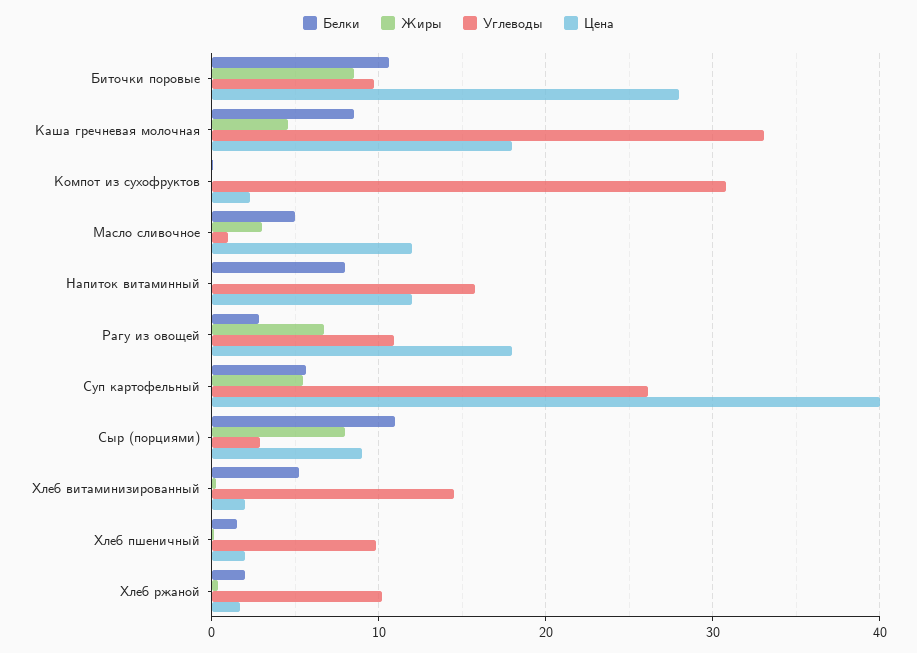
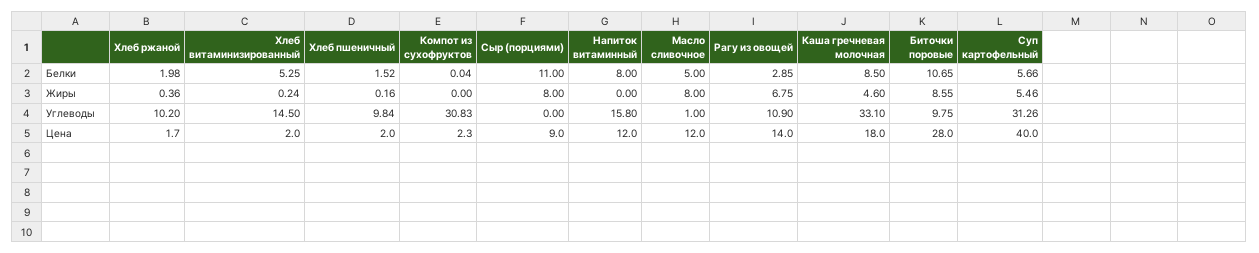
Жиры, Масло сливочное: 3 -> 8
Цена, Рагу из овощей: 18 -> 14
Углеводы, Суп картофельный: 26 -> 31.26
Углеводы, Сыр (порциями): 3 -> 0

